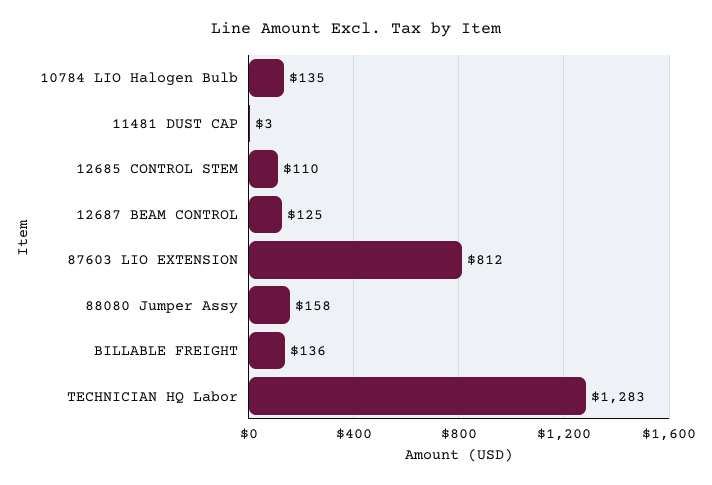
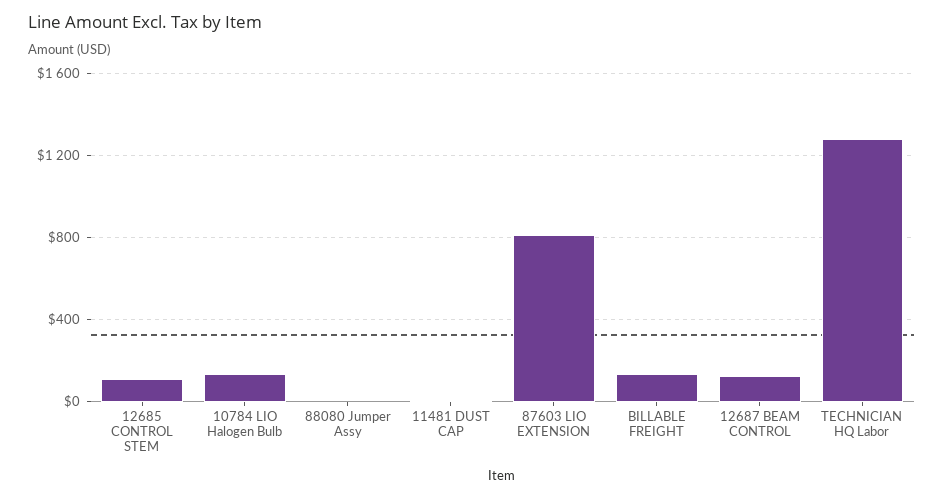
88080 Jumper Assy: 158 -> 0

